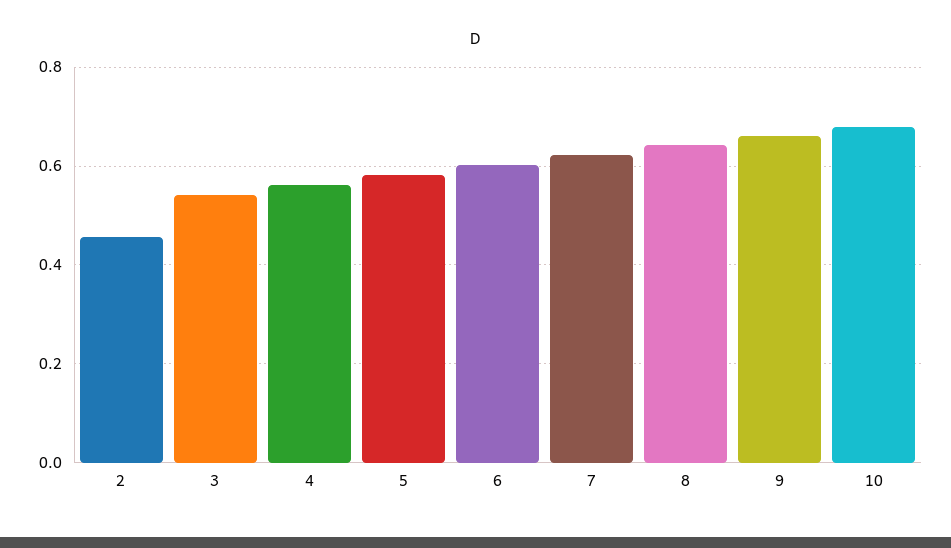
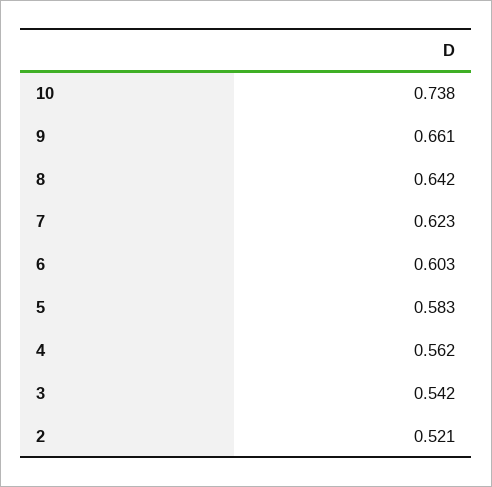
2: 0.46 -> 0.521
10: 0.68 -> 0.738

